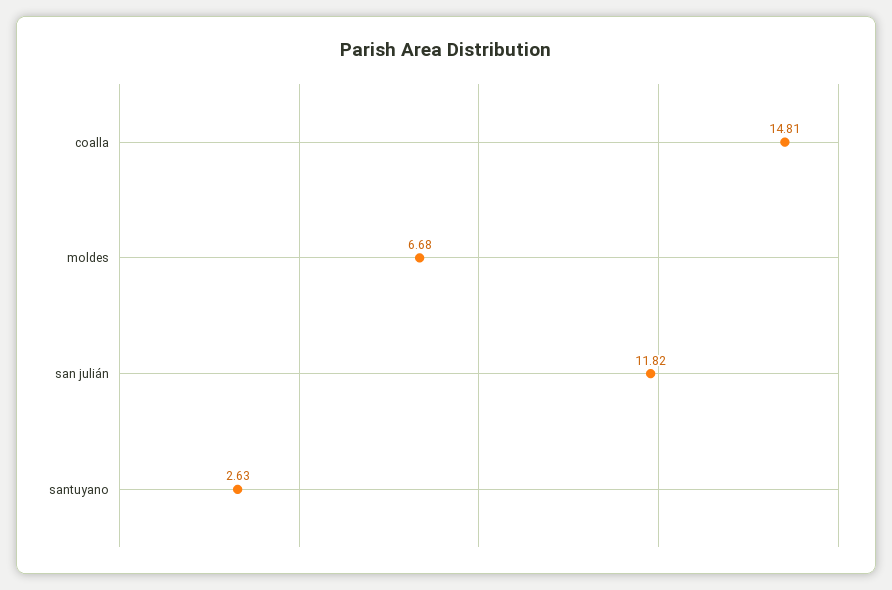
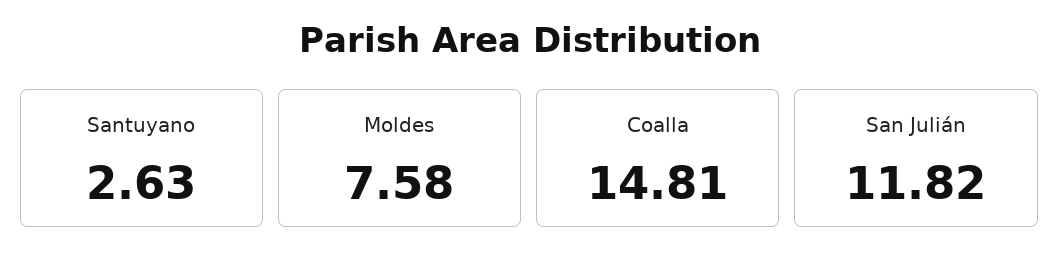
moldes: 6.68 -> 7.58

